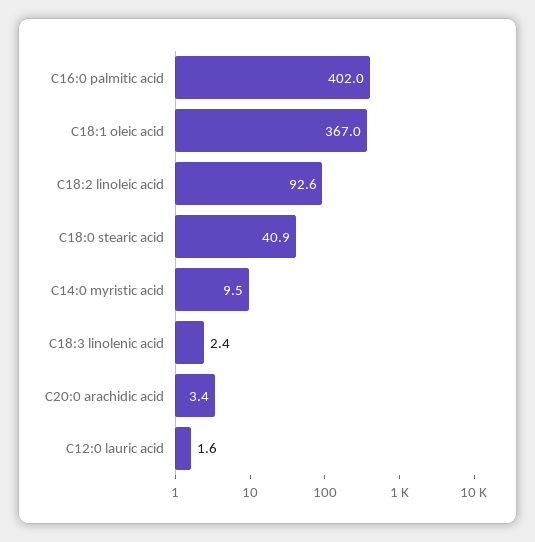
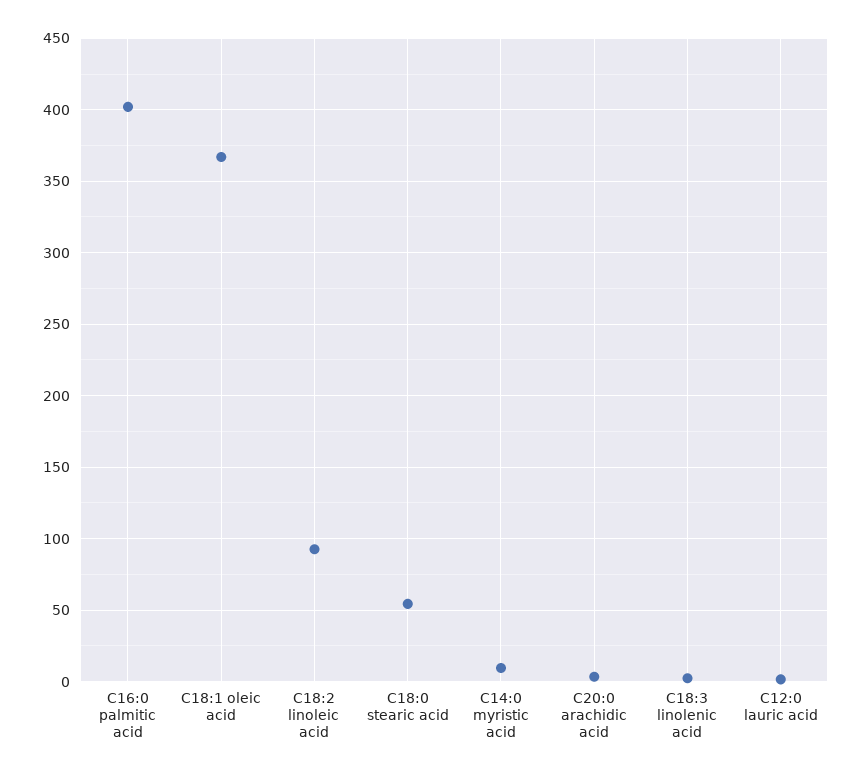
C18:0 stearic acid: 40.9 -> 55

